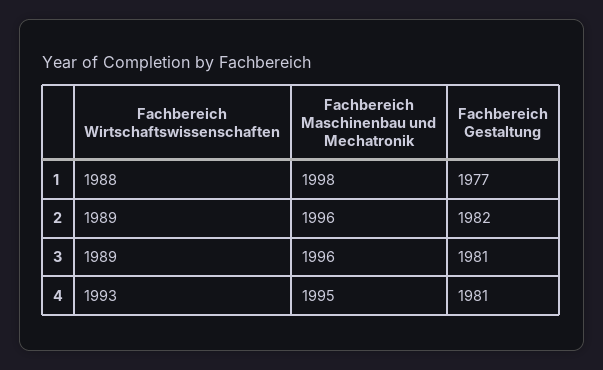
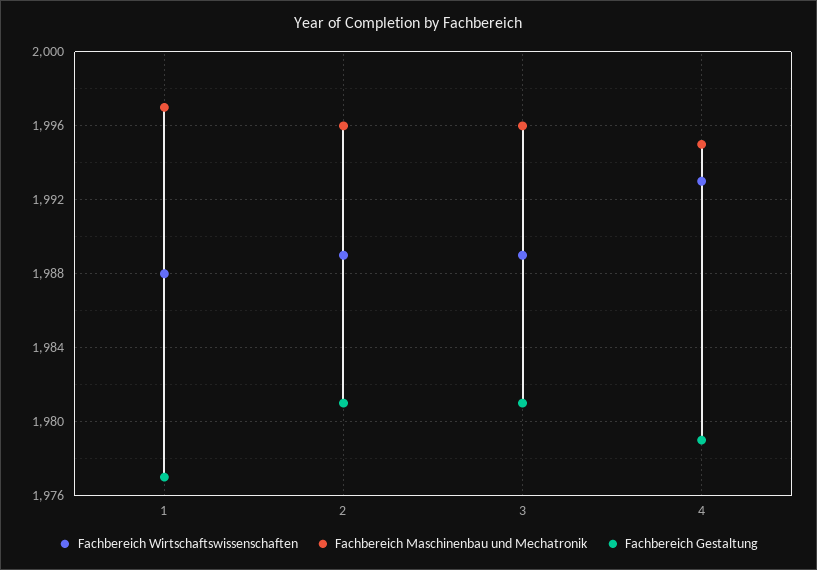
Fachbereich Maschinenbau und Mechatronik, 1: 1998 -> 1997
Fachbereich Gestaltung, 2: 1982 -> 1981
Fachbereich Gestaltung, 4: 1981 -> 1979

